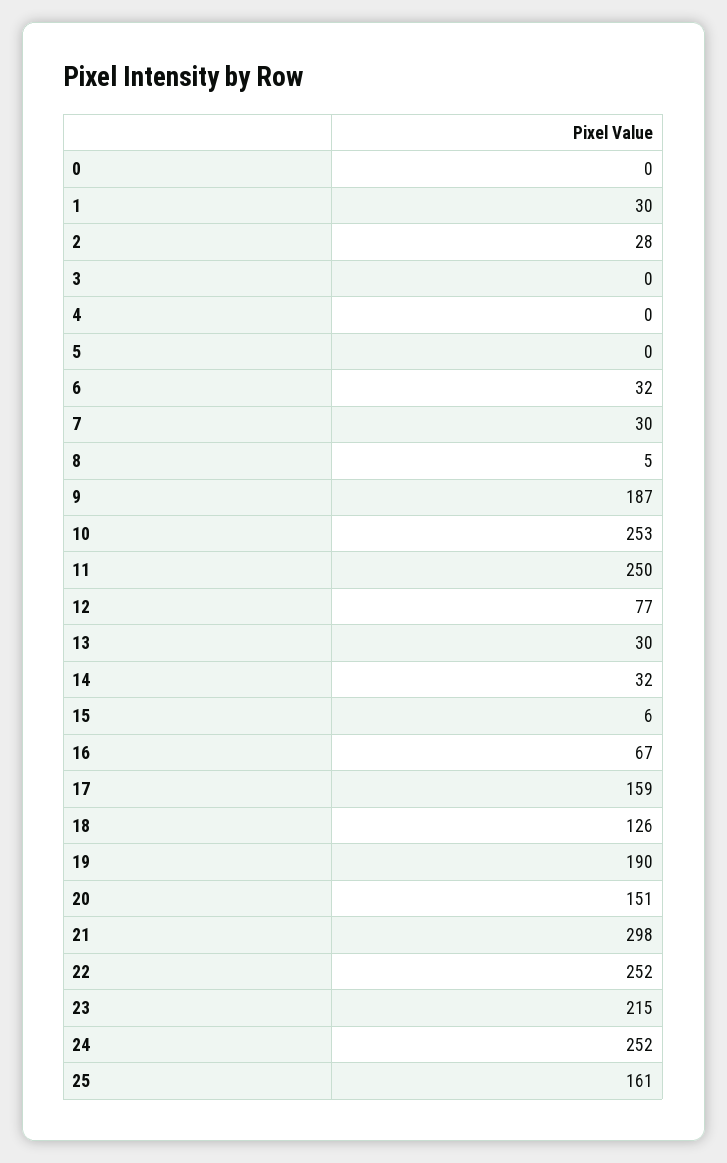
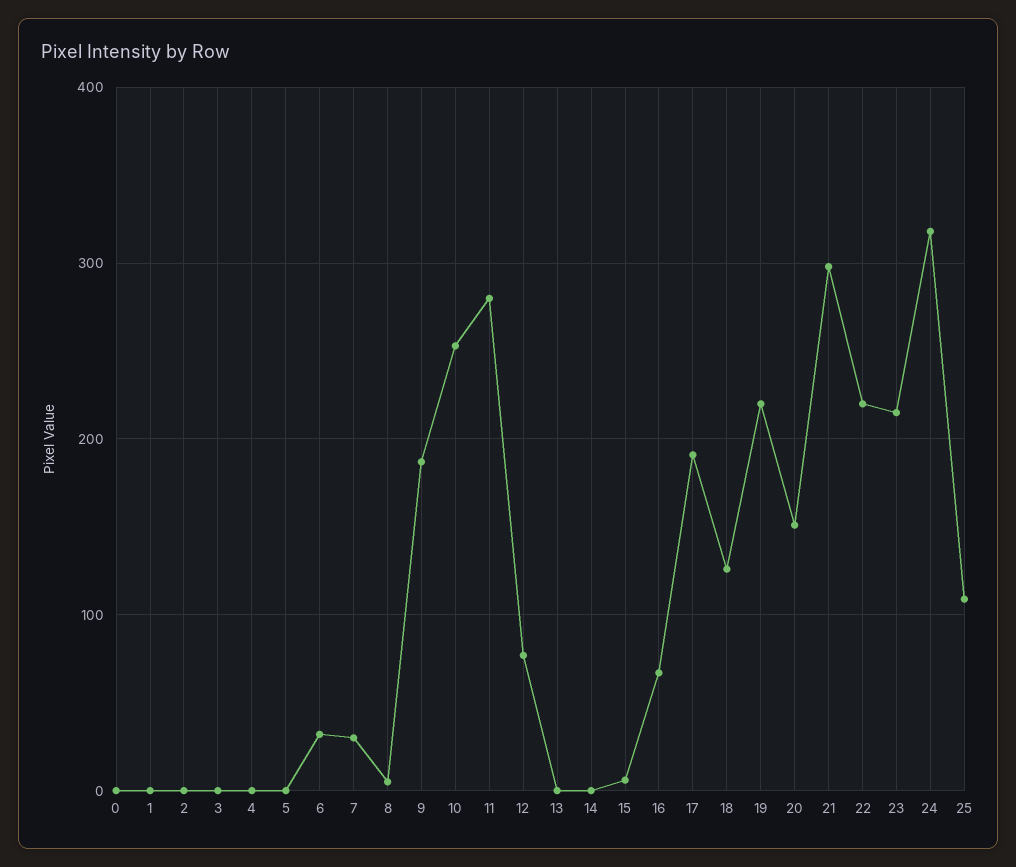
1: 30 -> 0
2: 28 -> 0
11: 250 -> 280
13: 30 -> 0
14: 32 -> 0
17: 159 -> 190
19: 190 -> 220
22: 252 -> 220
24: 252 -> 320
25: 161 -> 110

